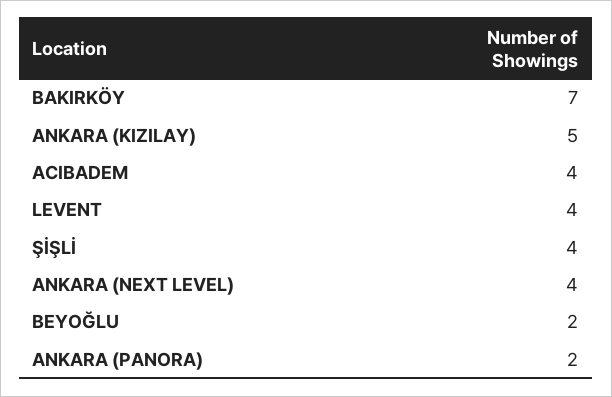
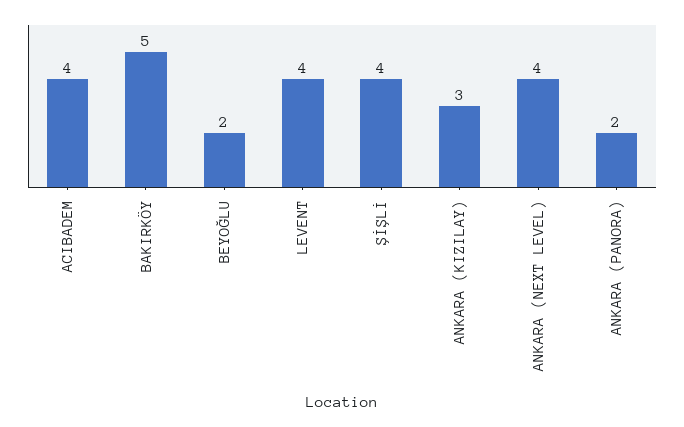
BAKIRKÖY: 7 -> 5
ANKARA (KIZILAY): 5 -> 3

